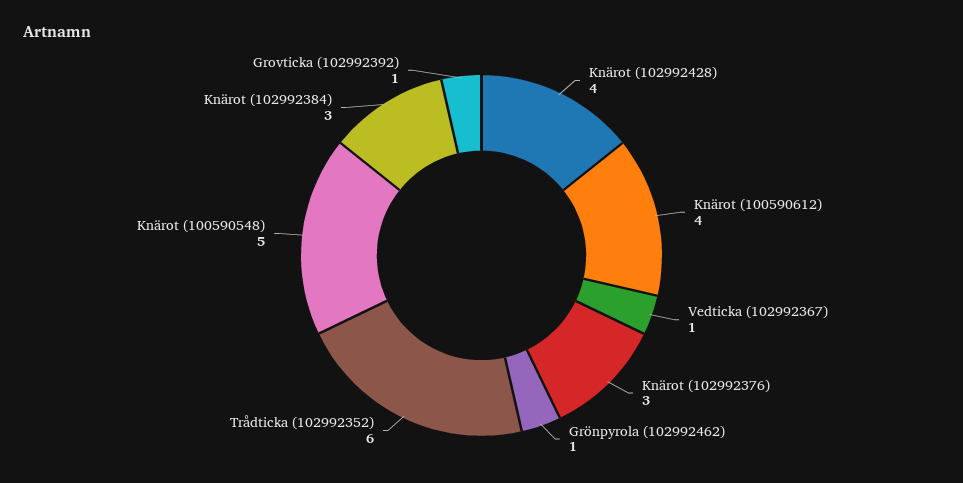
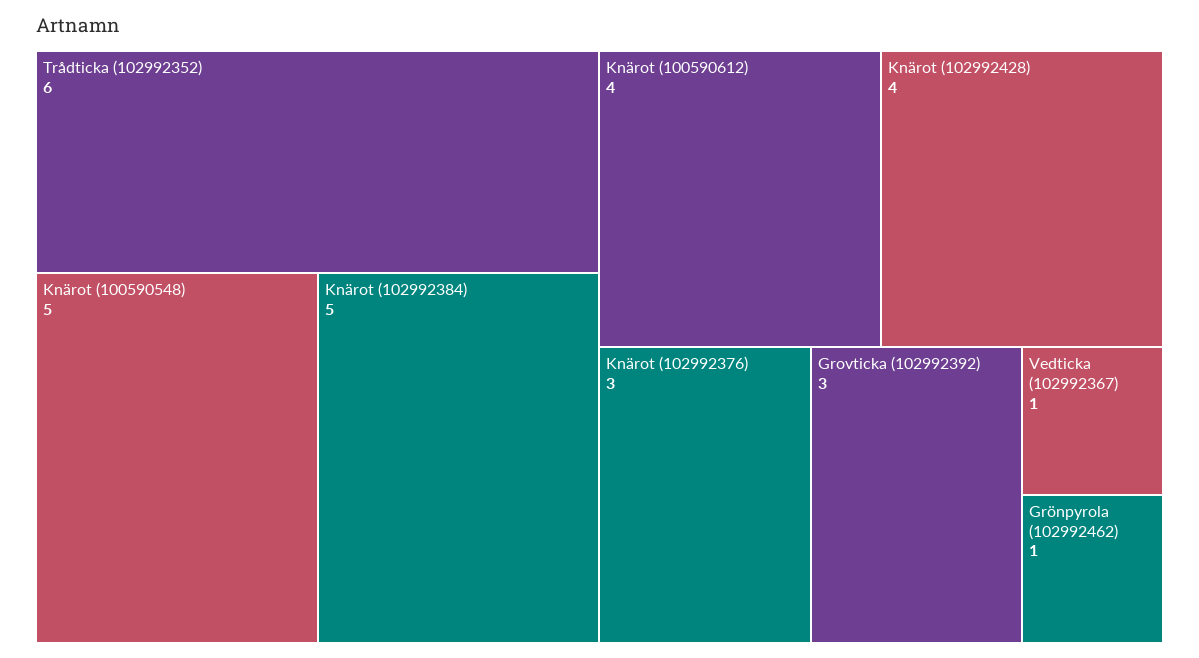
Knärot (102992384): 3 -> 5
Grovticka (102992392): 1 -> 3

